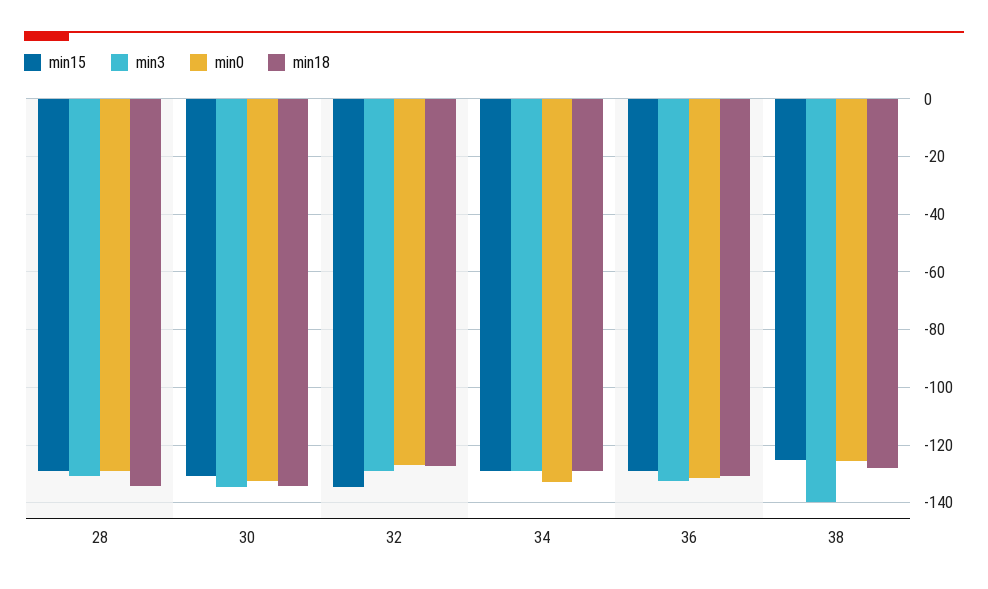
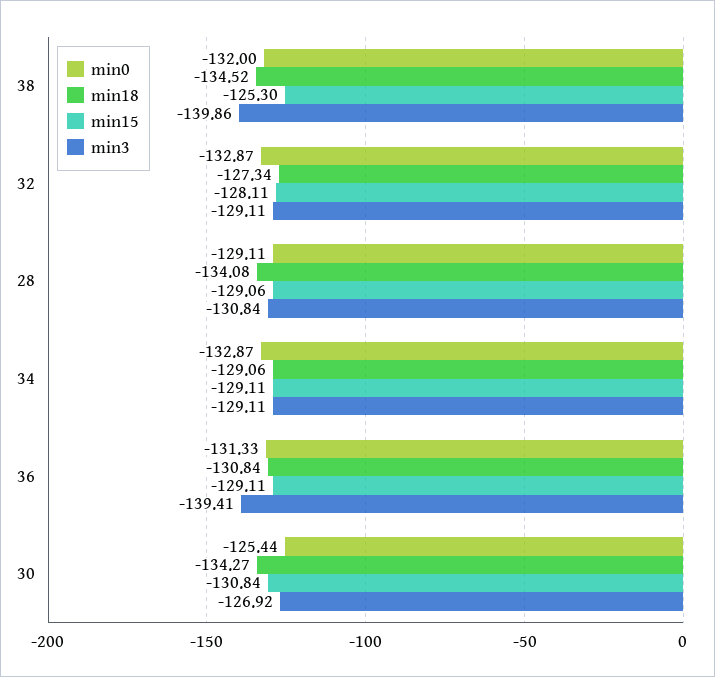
min3, 30: -135 -> -126.92
min0, 30: -132.5 -> -125.44
min15, 32: -135 -> -128.11
min0, 32: -127.5 -> -132.87
min3, 36: -132.5 -> -139.41
min0, 38: -125 -> -132
min18, 38: -127.5 -> -134.52

